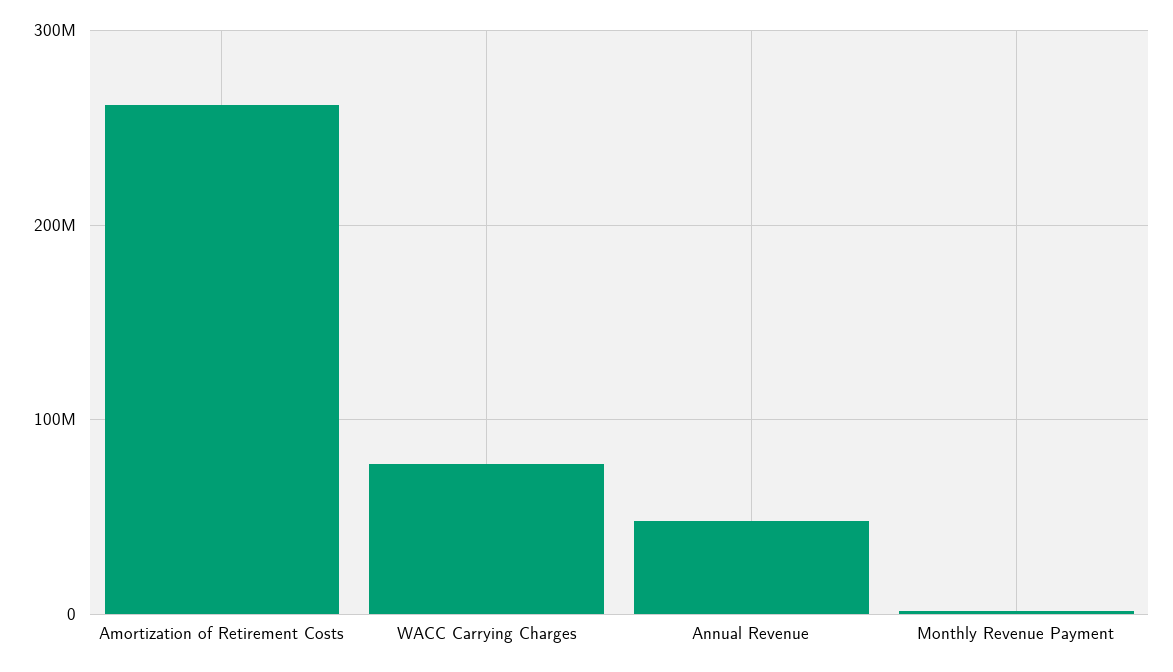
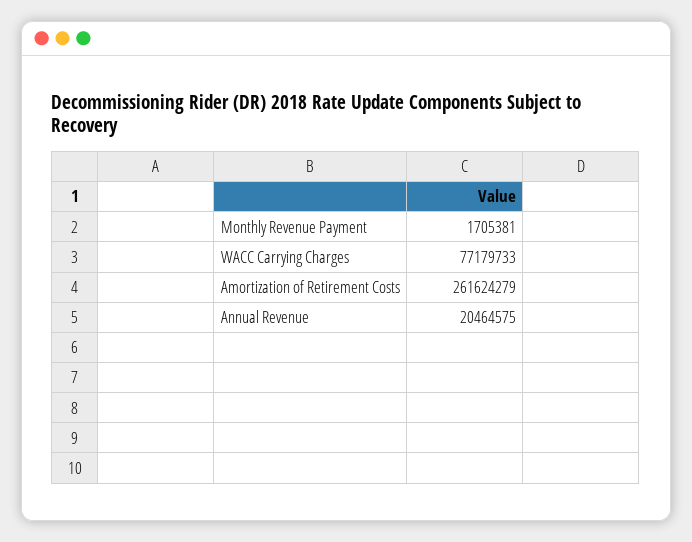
Annual Revenue: 50000000 -> 20464575

